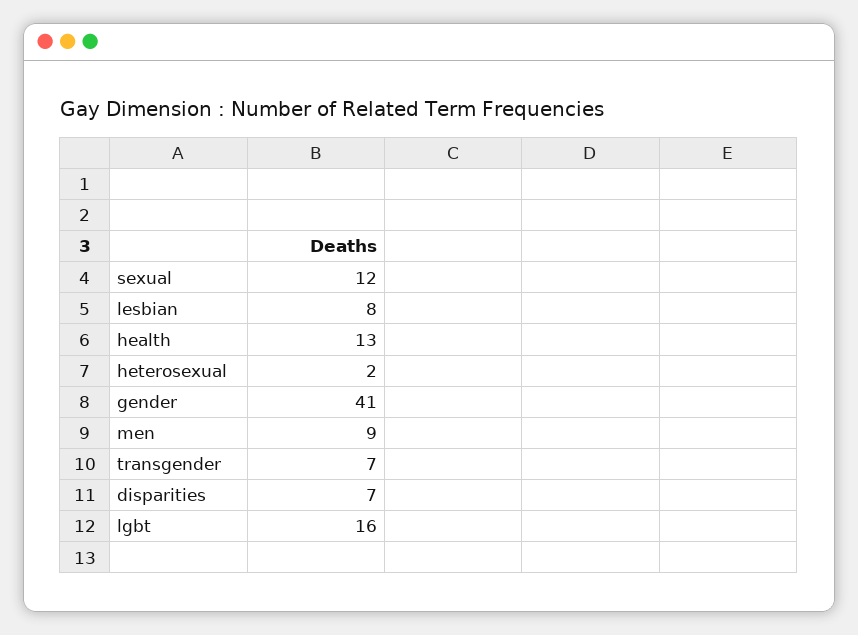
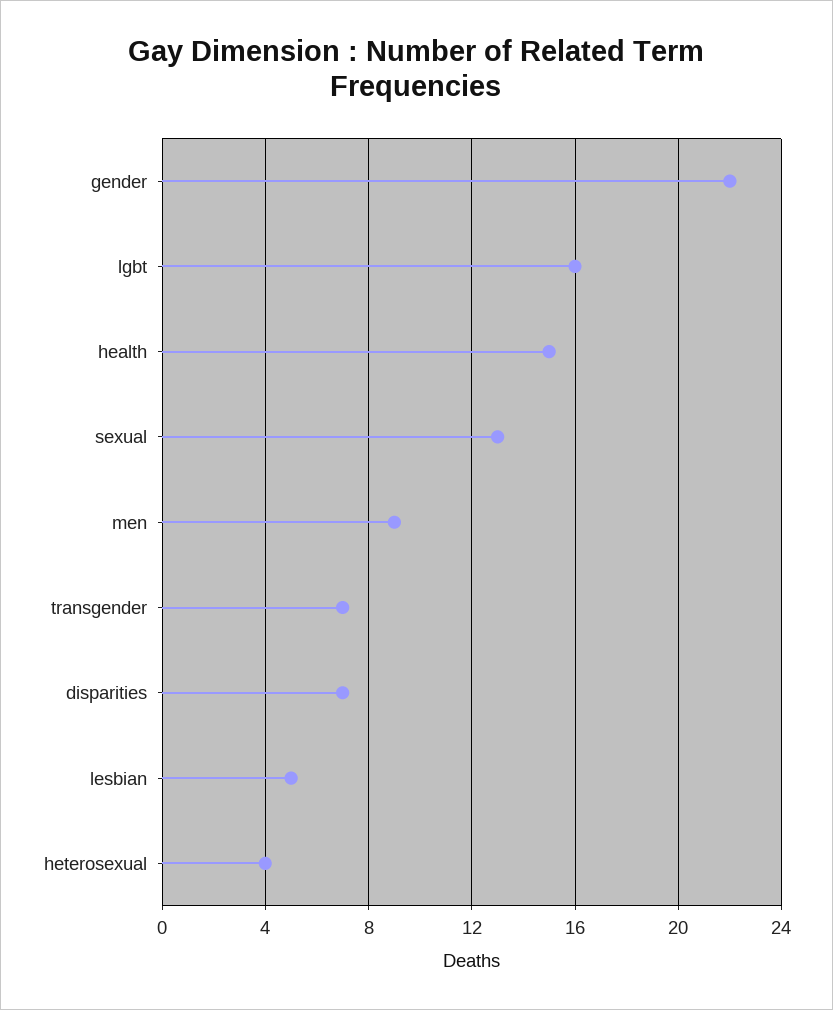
sexual: 12 -> 13
lesbian: 8 -> 5
health: 13 -> 15
heterosexual: 2 -> 4
gender: 41 -> 22

